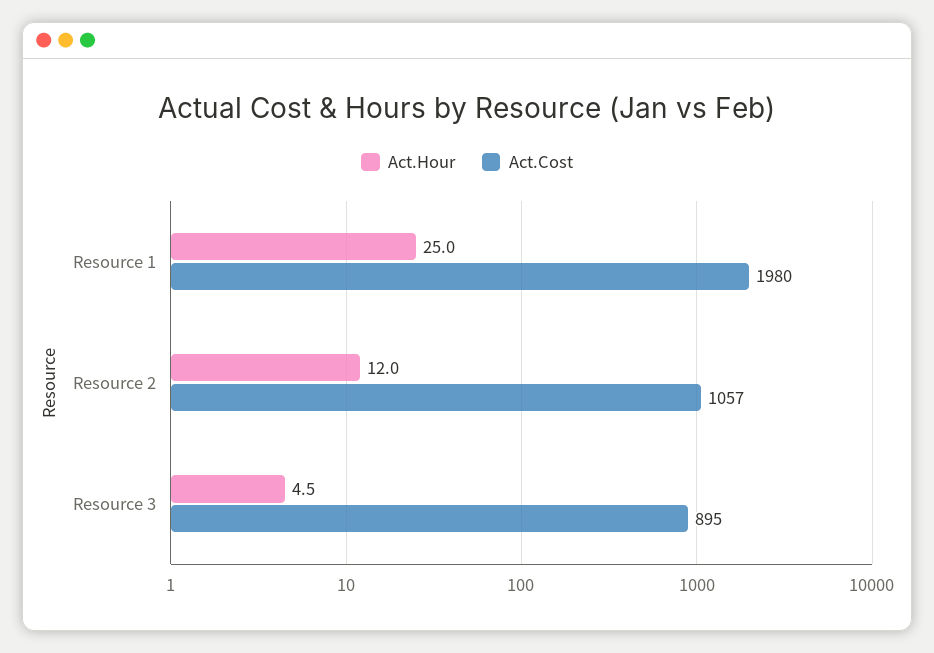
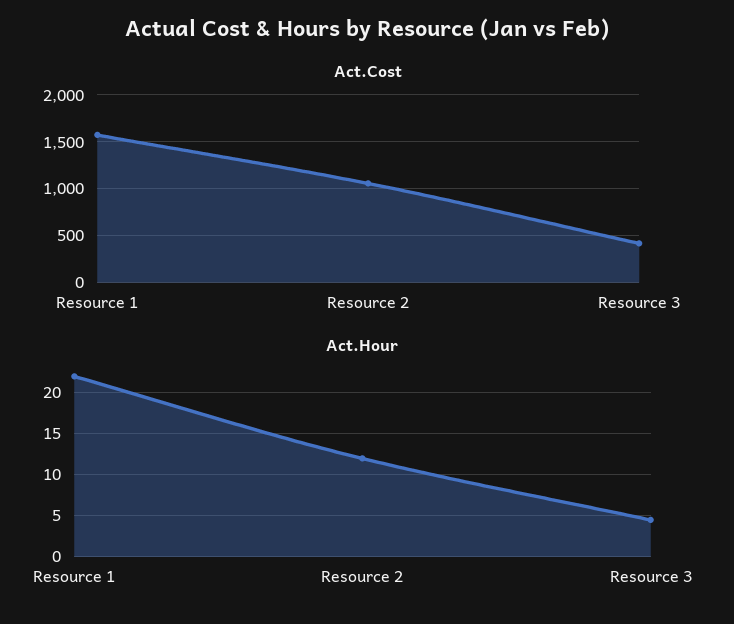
Act.Hour, Resource 1: 25 -> 22
Act.Cost, Resource 1: 1980 -> 1600
Act.Cost, Resource 3: 895 -> 400

